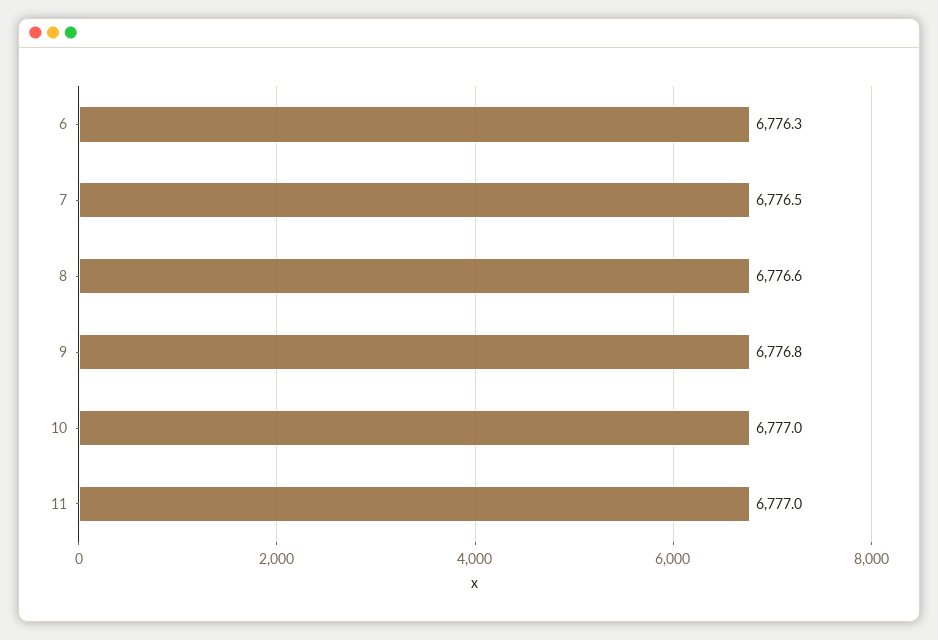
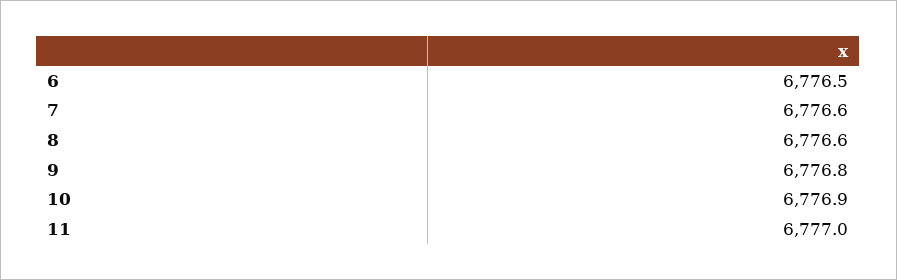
6: 6776.3 -> 6776.5
7: 6776.5 -> 6776.6
10: 6777 -> 6776.9

